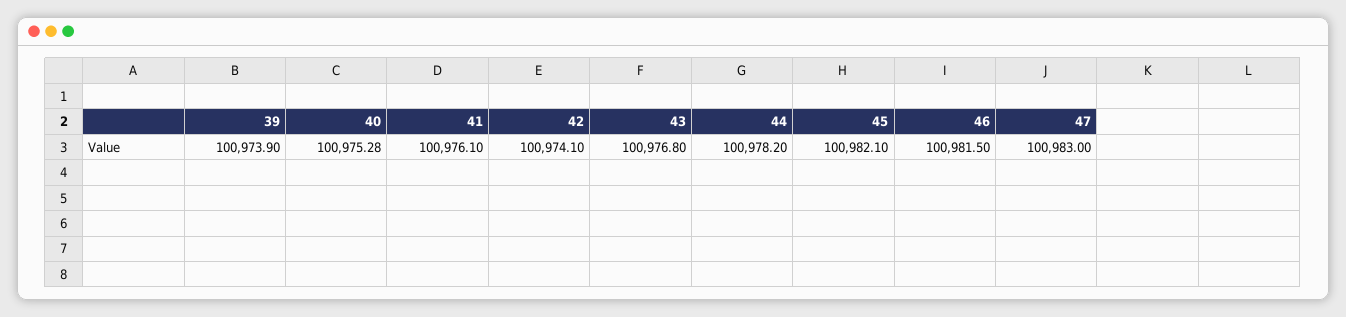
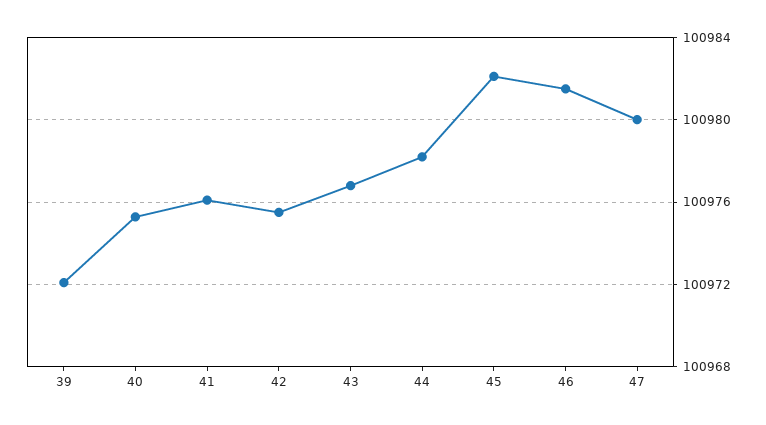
39: 100973.9 -> 100972
42: 100974.1 -> 100975.5
47: 100983 -> 100980

